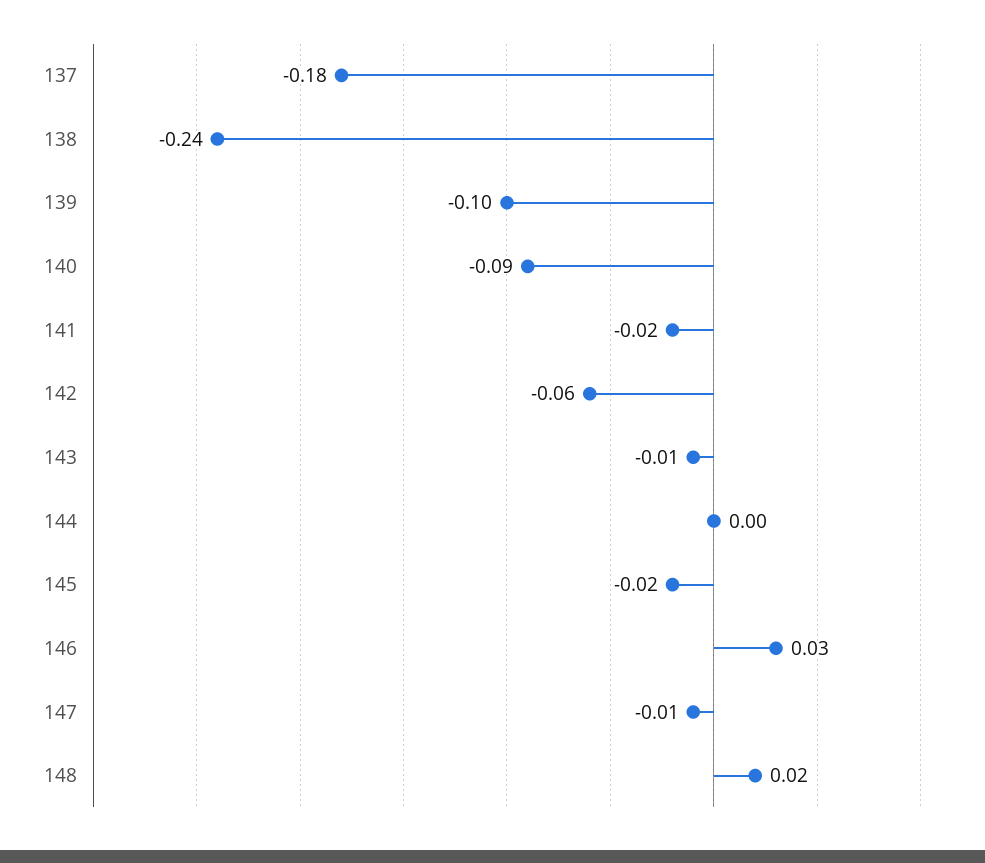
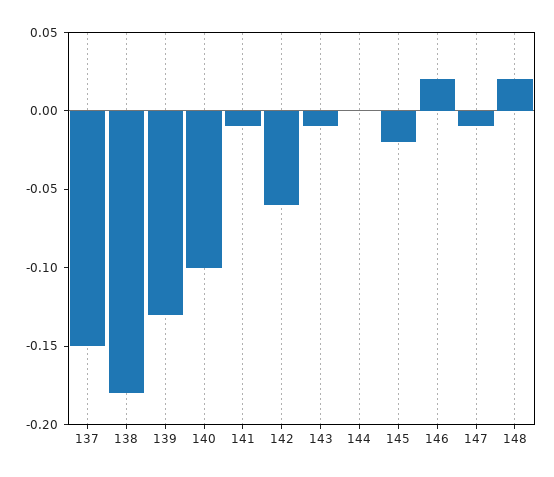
137: -0.18 -> -0.15
138: -0.24 -> -0.18
139: -0.1 -> -0.13
140: -0.09 -> -0.1
141: -0.02 -> -0.01
146: 0.03 -> 0.02

